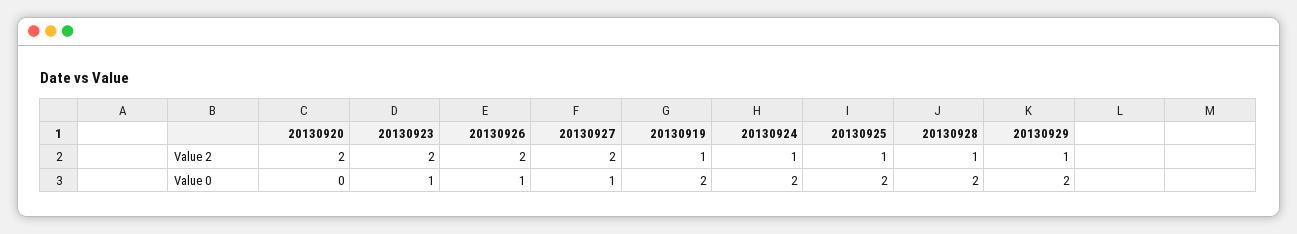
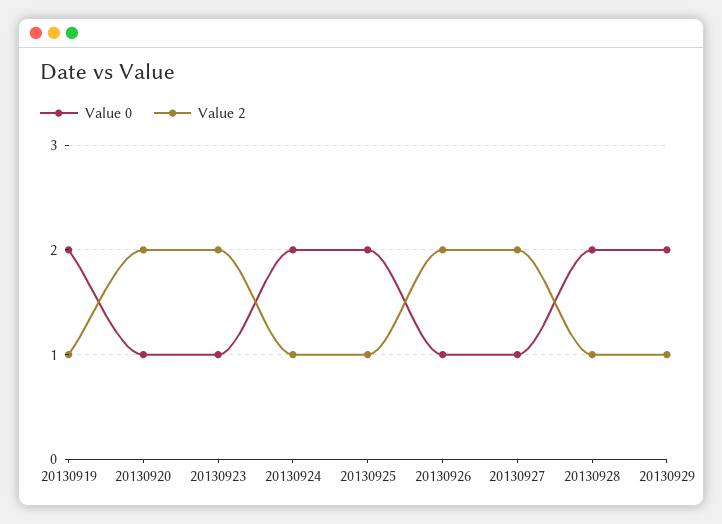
Value 0, 20130920: 0 -> 1

